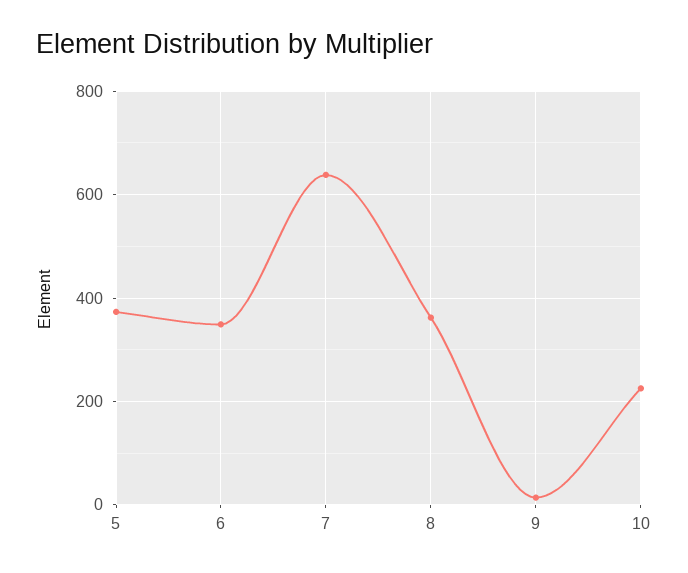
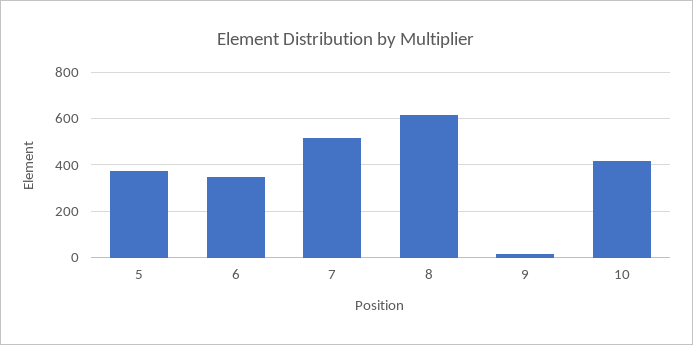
7: 640 -> 500
8: 360 -> 600
10: 220 -> 400

